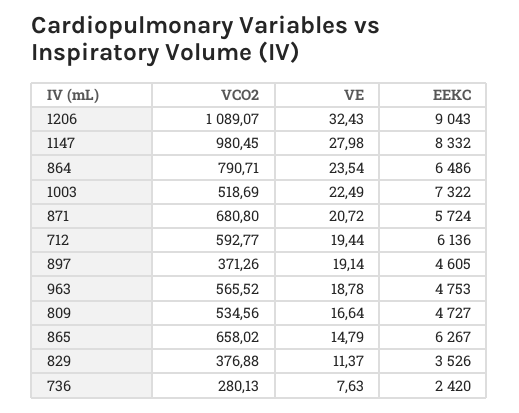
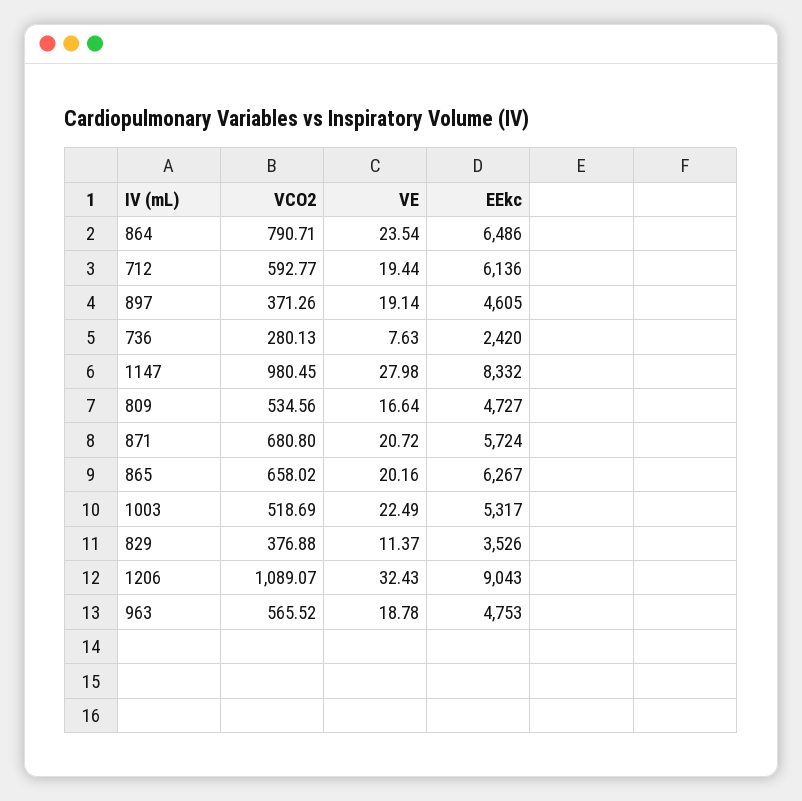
EEKC, 1003: 7322 -> 5317
VE, 865: 14.79 -> 20.16

